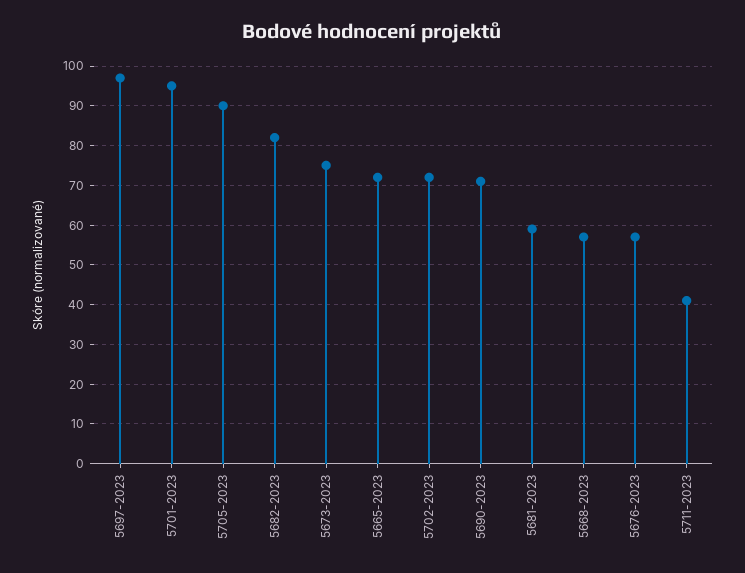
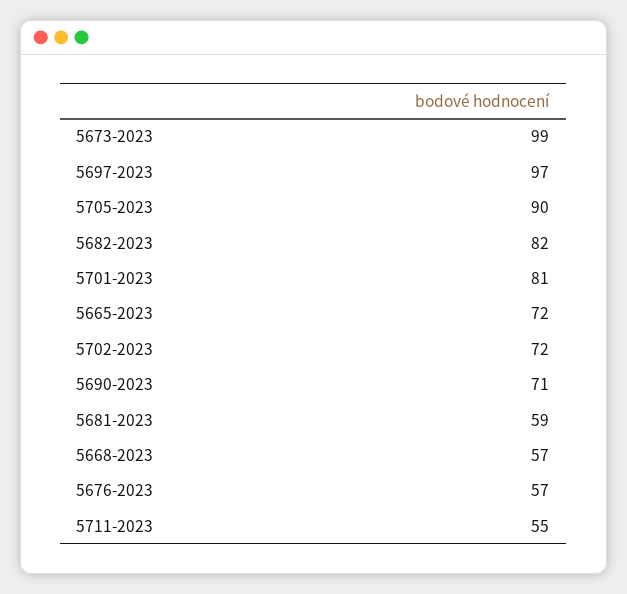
5701-2023: 95 -> 81
5673-2023: 75 -> 99
5711-2023: 40 -> 55

